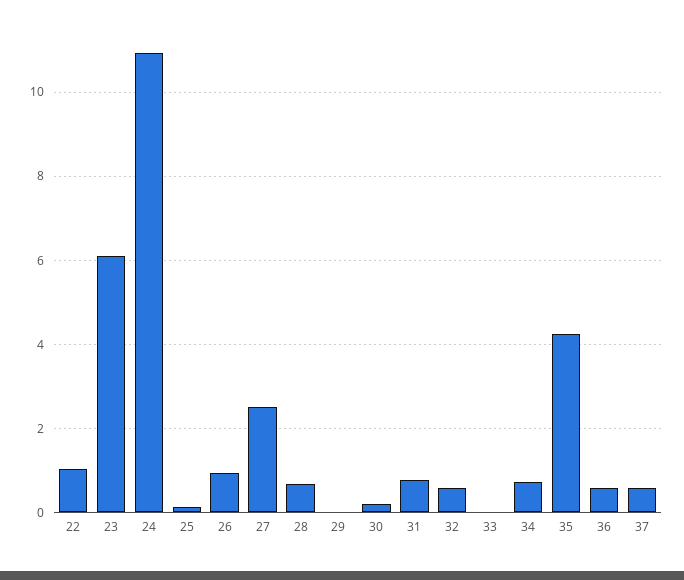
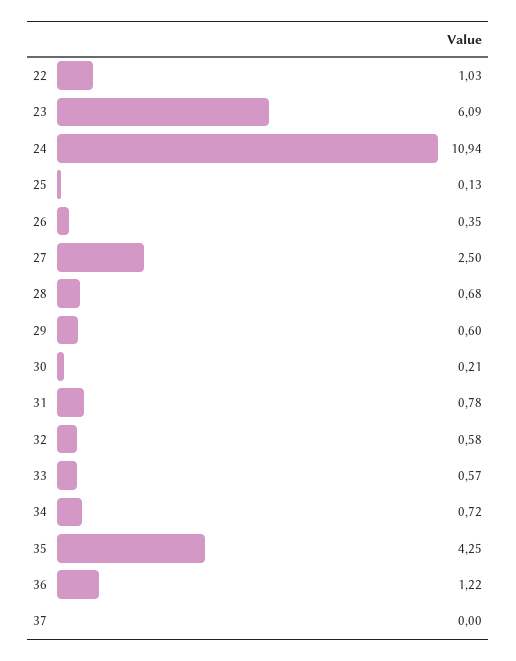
26: 1 -> 0.35
29: 0 -> 0.6
33: 0 -> 0.57
36: 0.6 -> 1.22
37: 0.6 -> 0

